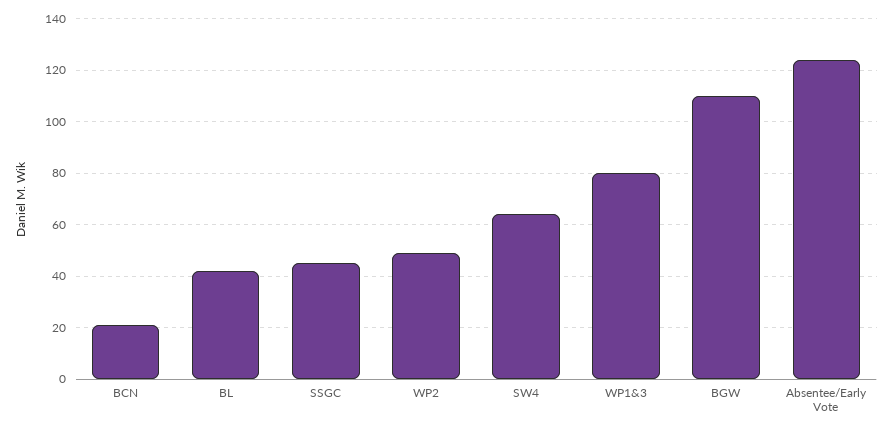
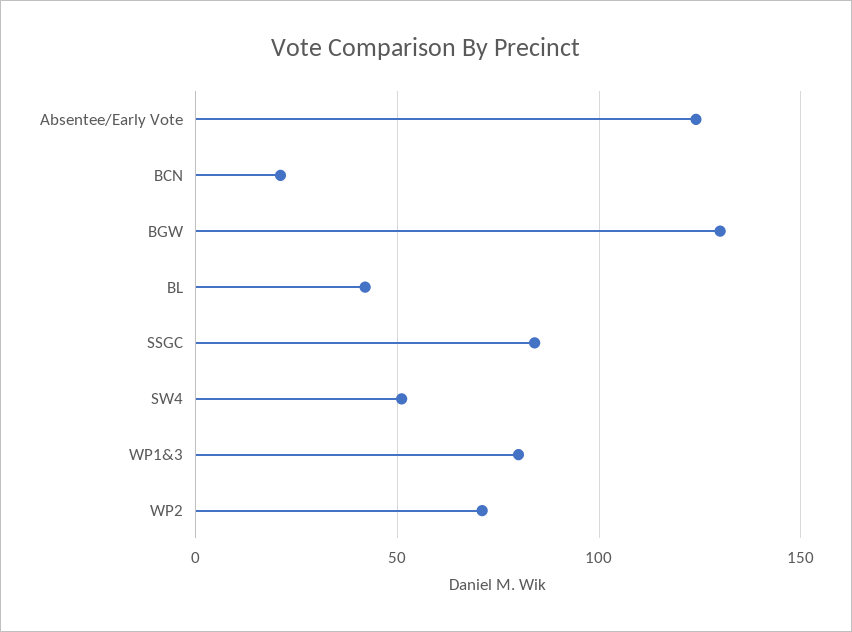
SSGC: 45 -> 85
WP2: 50 -> 70
SW4: 65 -> 50
BGW: 110 -> 130

